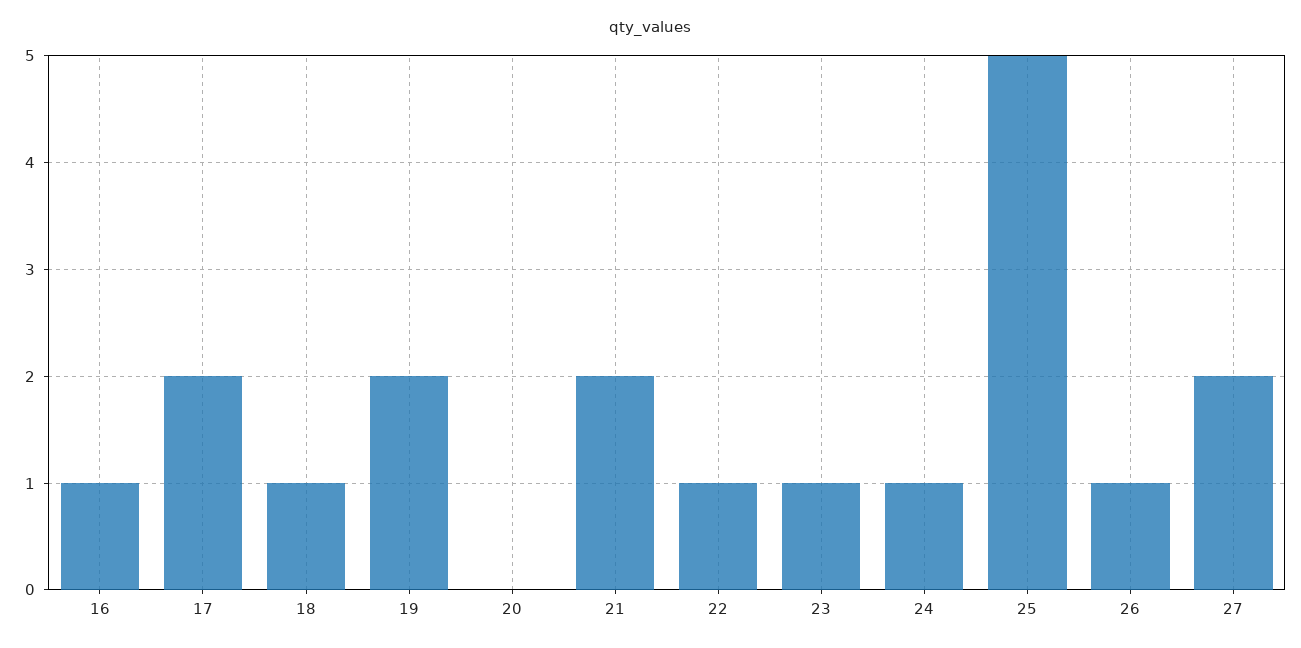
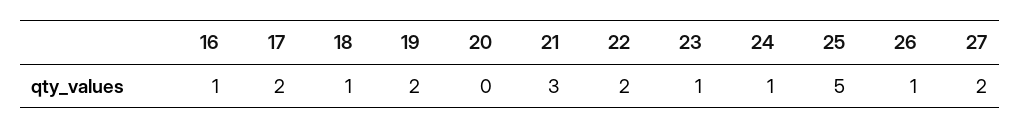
21: 2 -> 3
22: 1 -> 2

